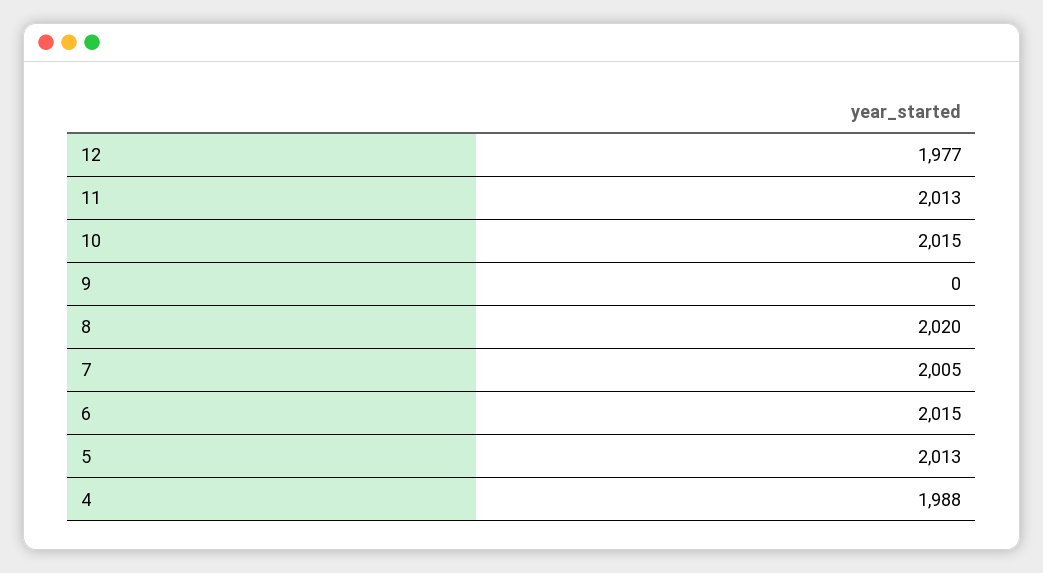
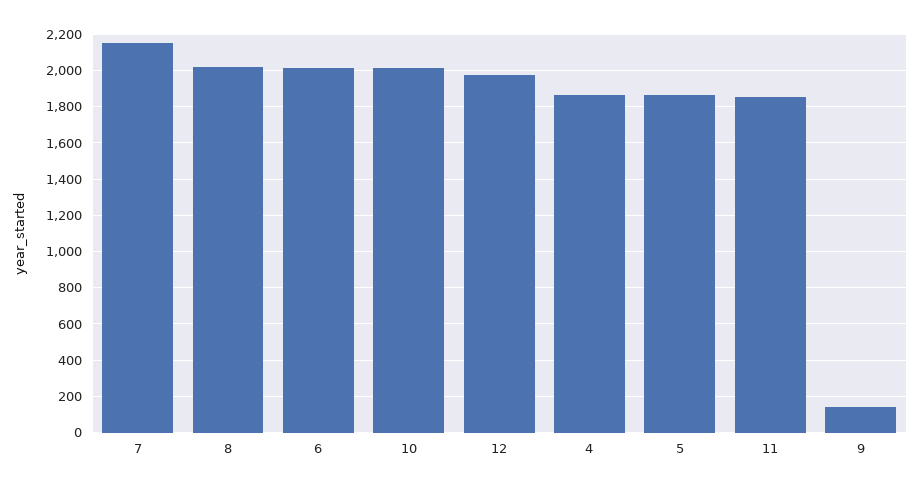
11: 2013 -> 1850
9: 0 -> 150
7: 2005 -> 2150
5: 2013 -> 1850
4: 1988 -> 1850

